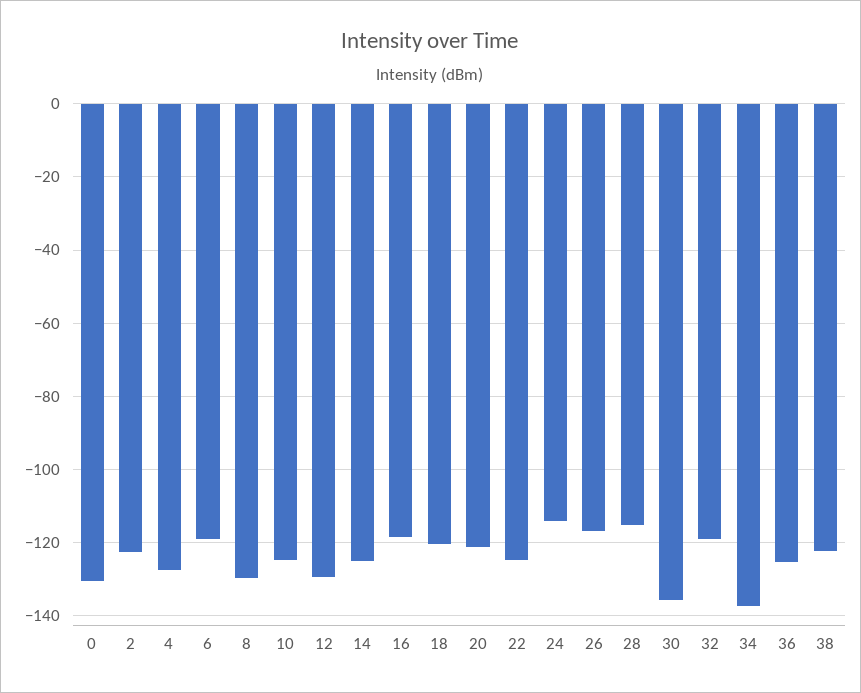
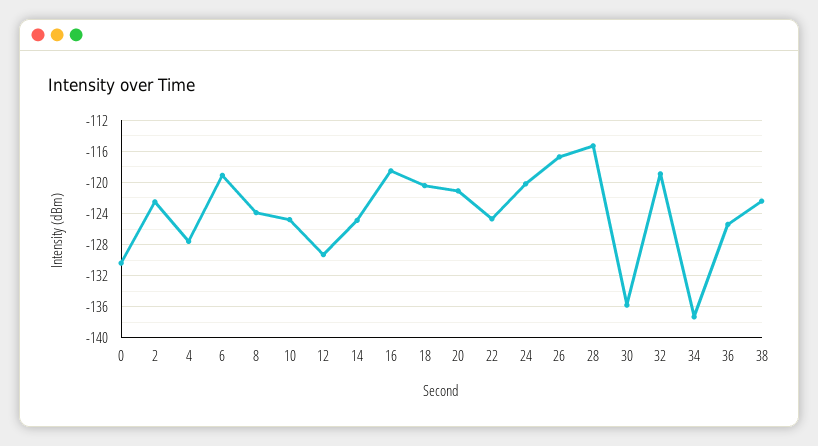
8: -130 -> -124
24: -114 -> -120

